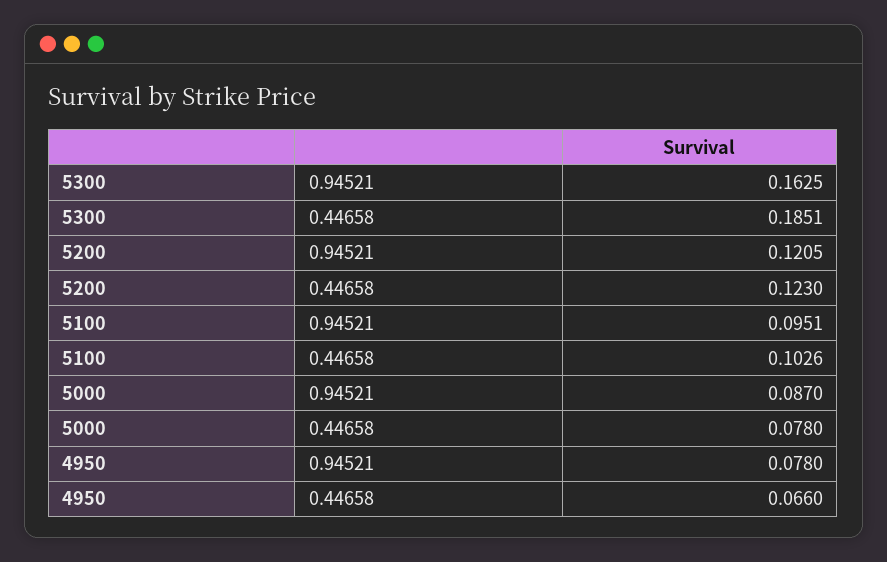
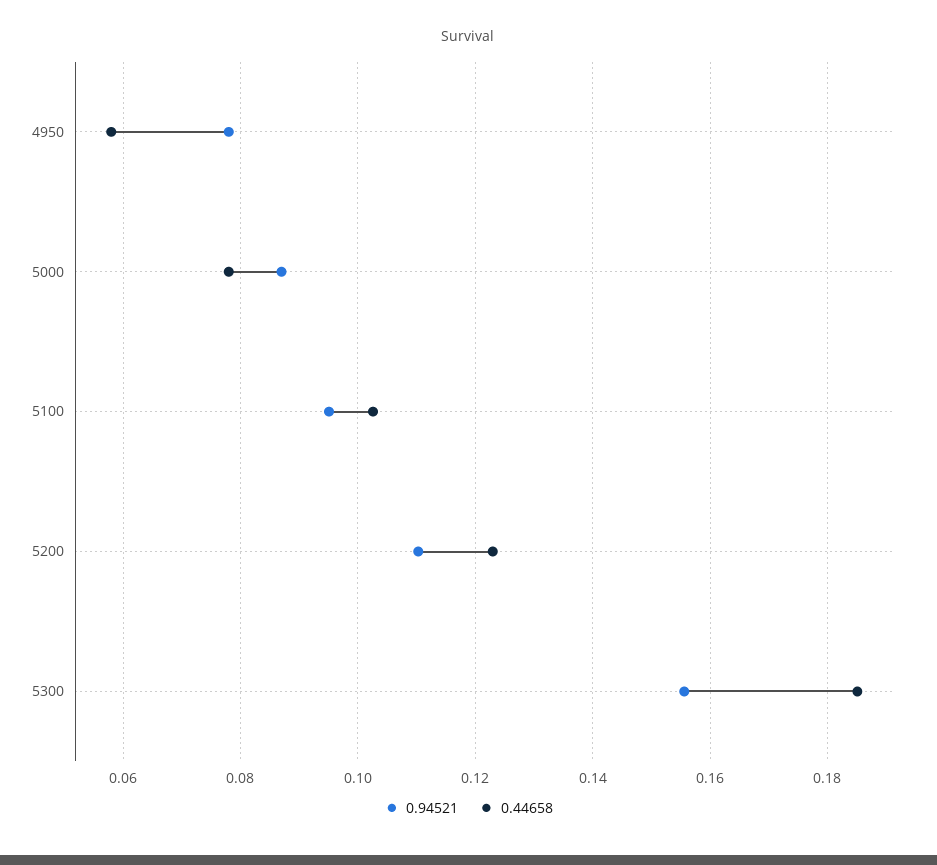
0.94521, 5300: 0.1625 -> 0.156
0.94521, 5200: 0.1205 -> 0.11
0.44658, 4950: 0.066 -> 0.058

